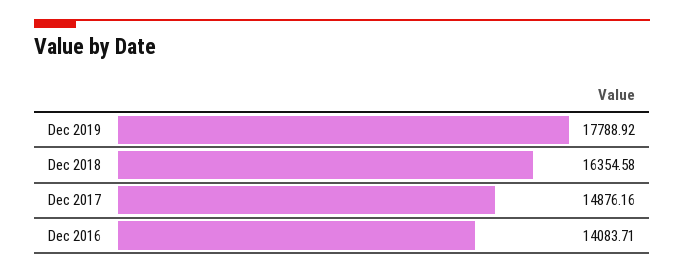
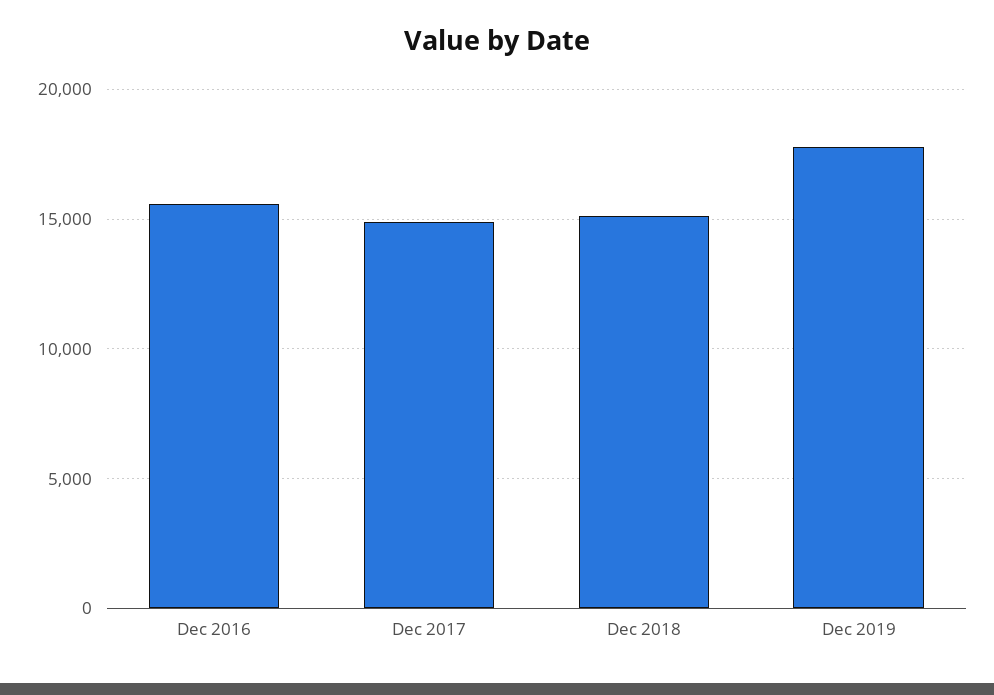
Dec 2018: 16354.58 -> 15000
Dec 2016: 14083.71 -> 15500

